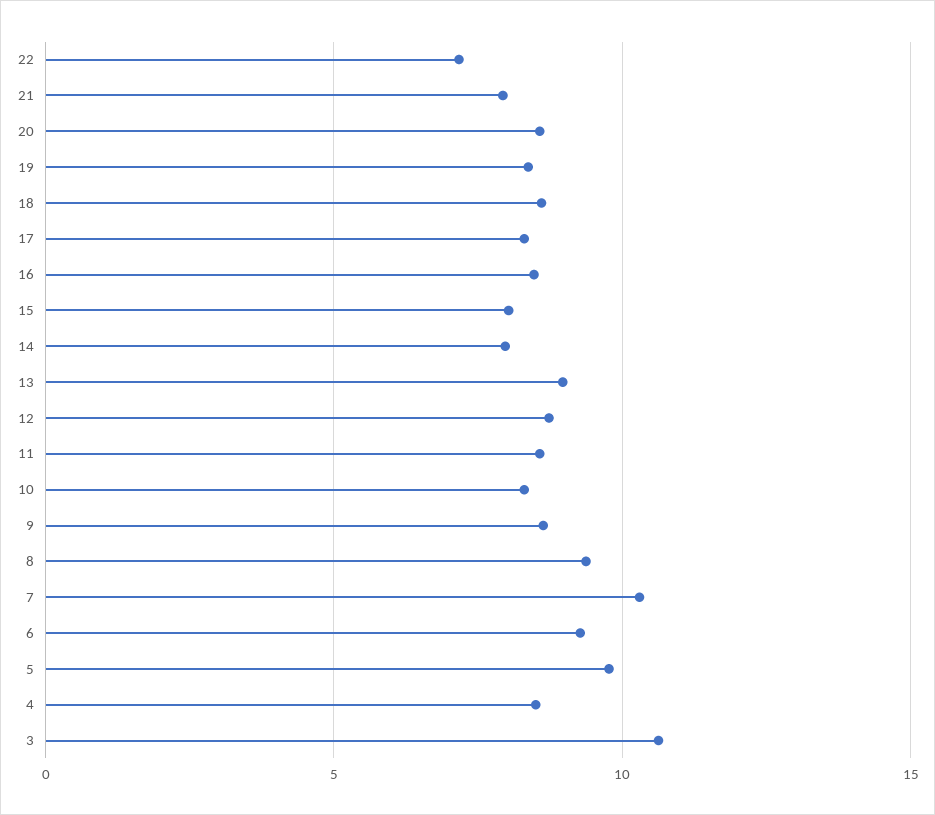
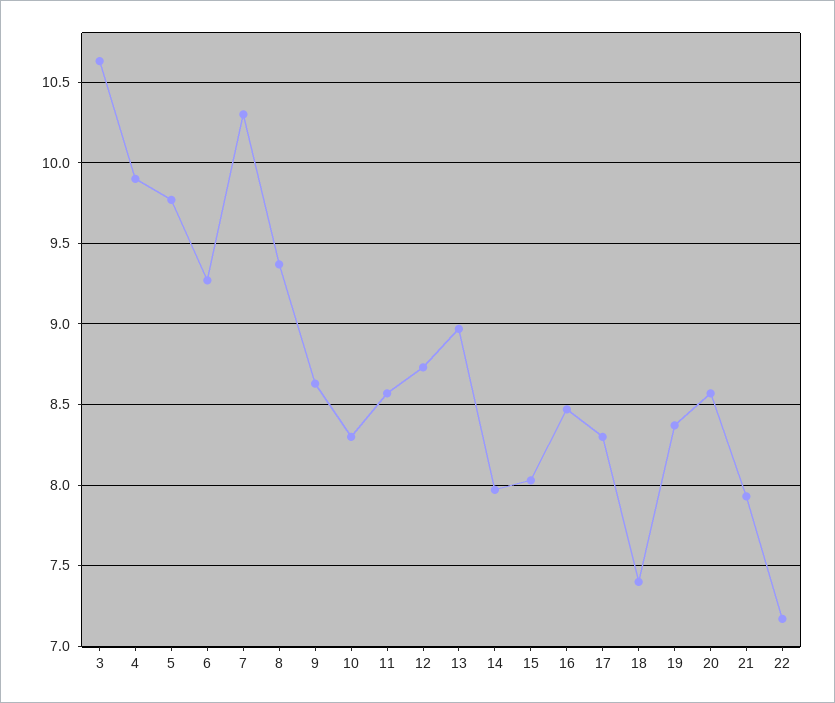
18: 8.5 -> 7.4
4: 8.5 -> 9.9

